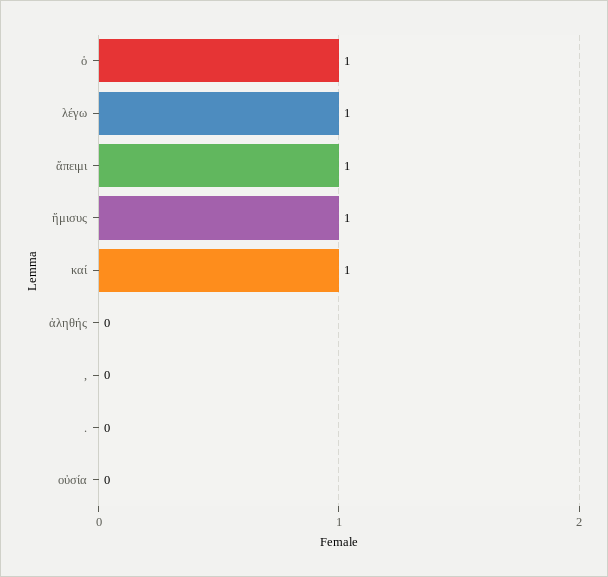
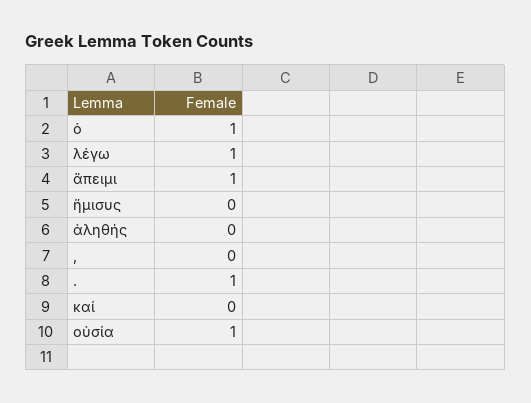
ἥμισυς: 1 -> 0
καί: 1 -> 0
.: 0 -> 1
οὐσία: 0 -> 1

